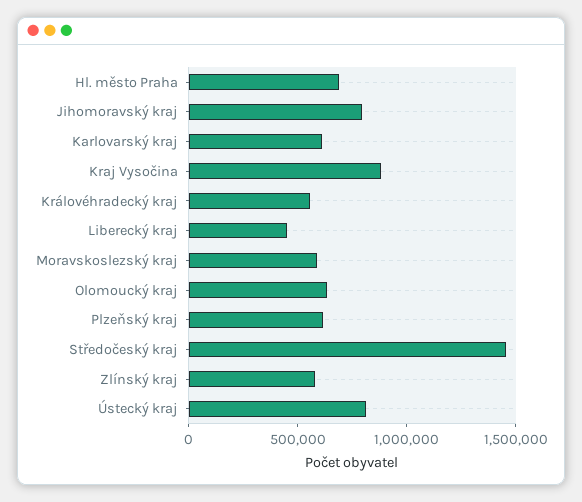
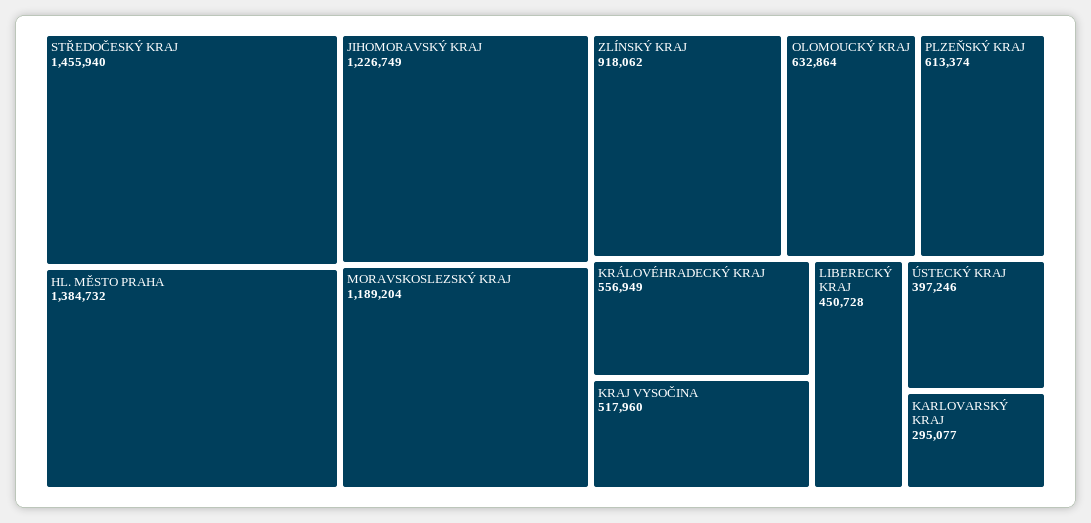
Hl. město Praha: 700000 -> 1384732
Jihomoravský kraj: 800000 -> 1226749
Karlovarský kraj: 600000 -> 295077
Kraj Vysočina: 900000 -> 517960
Moravskoslezský kraj: 600000 -> 1189204
Zlínský kraj: 600000 -> 918062
Ústecký kraj: 800000 -> 397246

